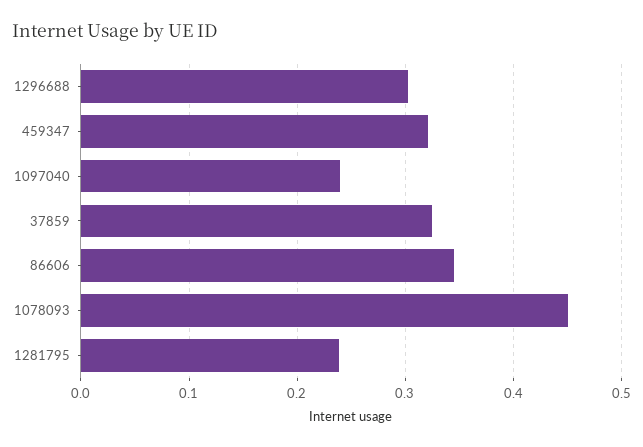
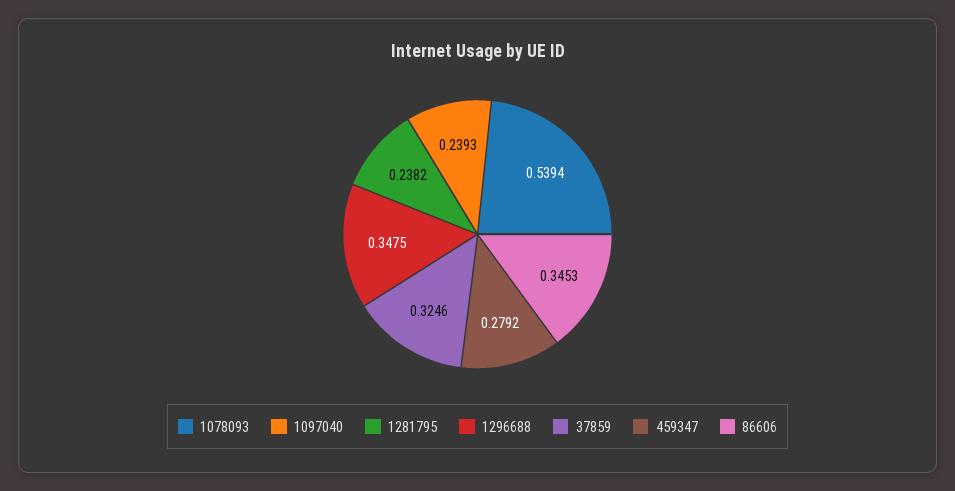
1296688: 0.3 -> 0.3475
459347: 0.32 -> 0.2792
1078093: 0.45 -> 0.5394

